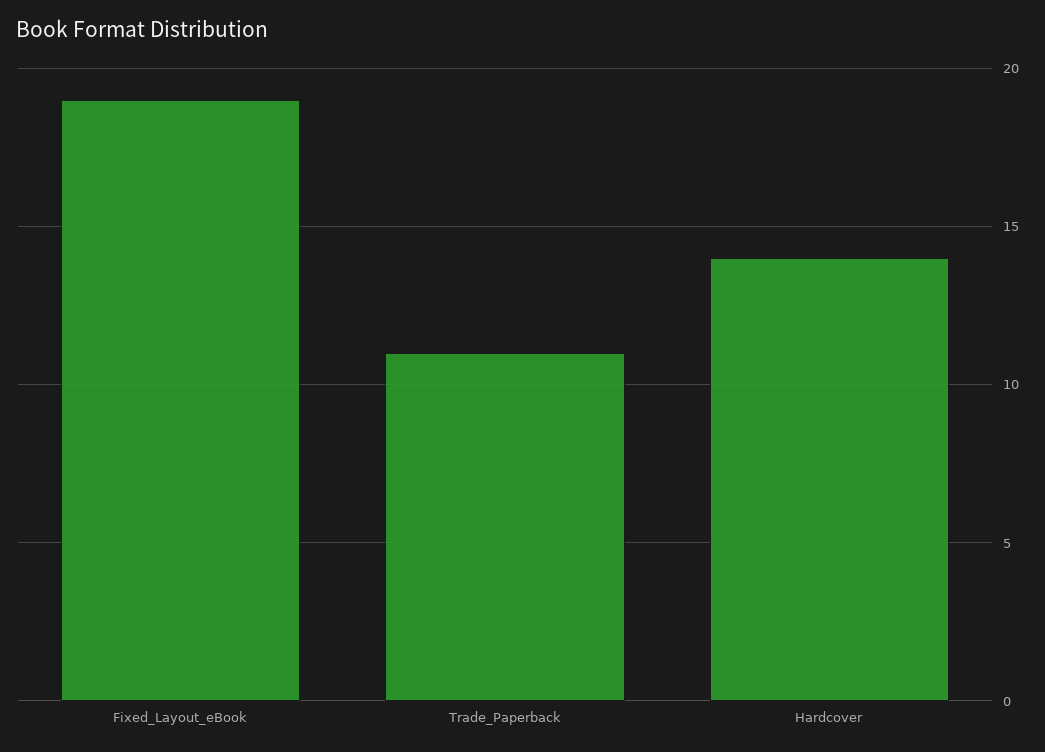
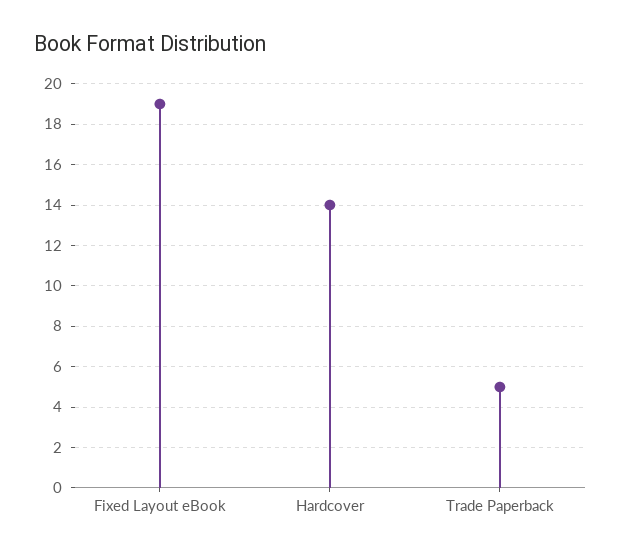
Trade_Paperback: 11 -> 5

